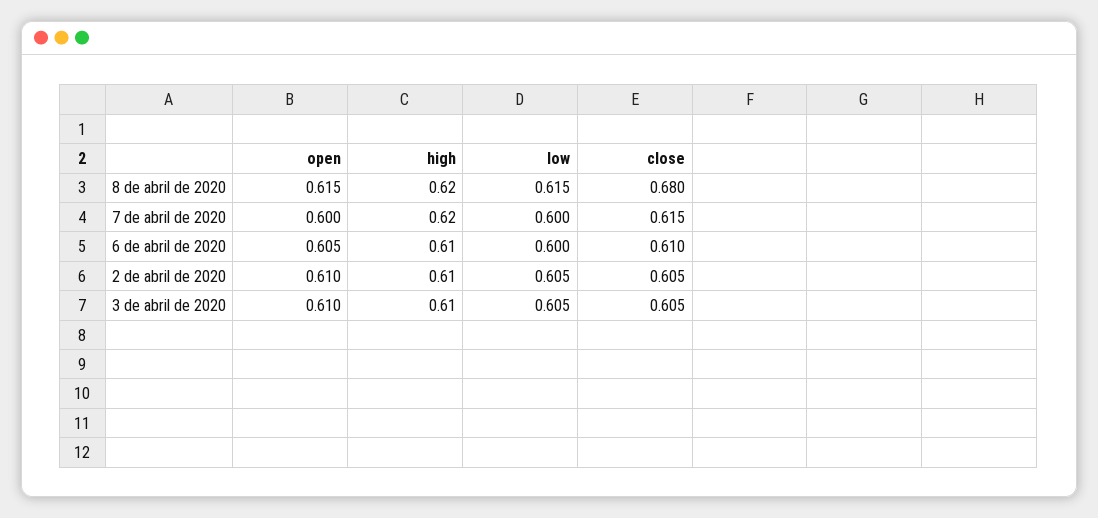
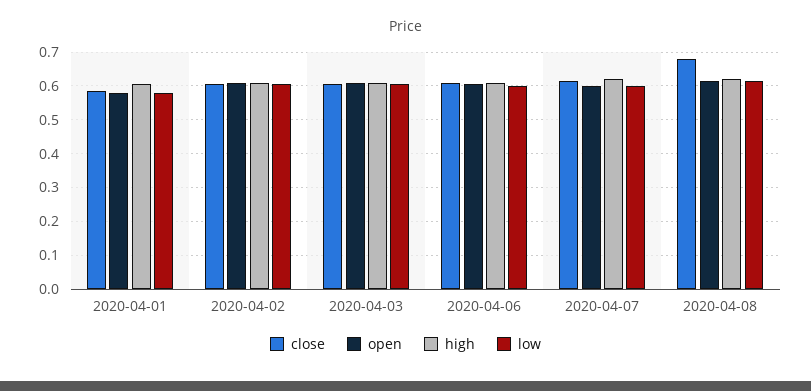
close, 2020-04-01: none -> 0.58
open, 2020-04-01: none -> 0.58
high, 2020-04-01: none -> 0.6
low, 2020-04-01: none -> 0.58

